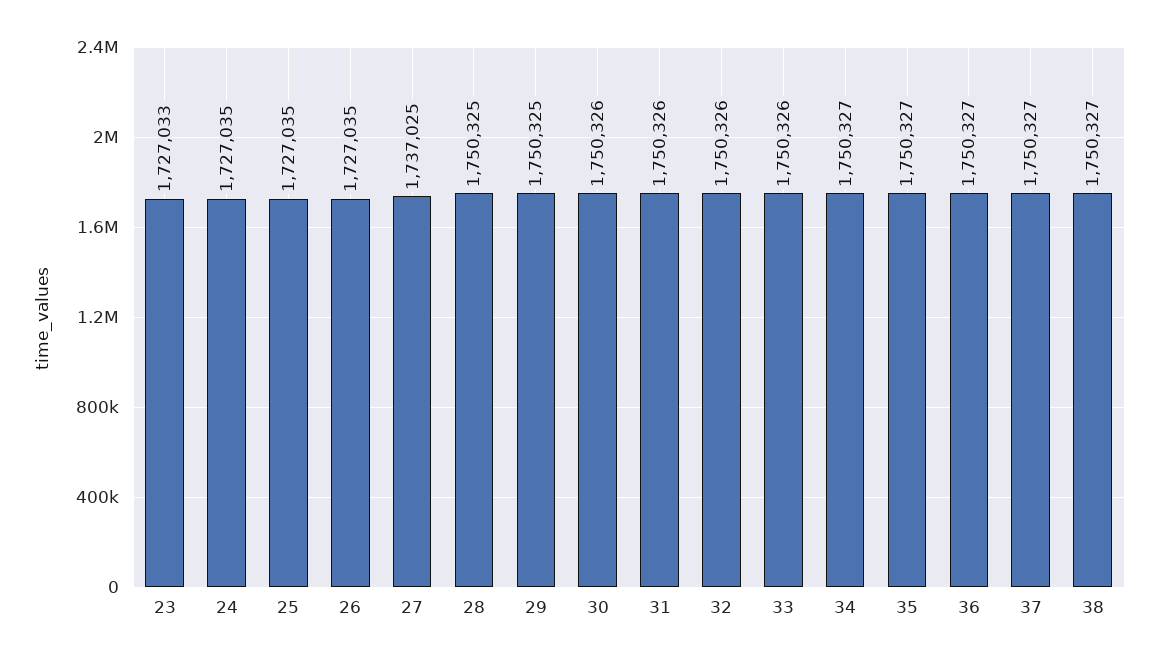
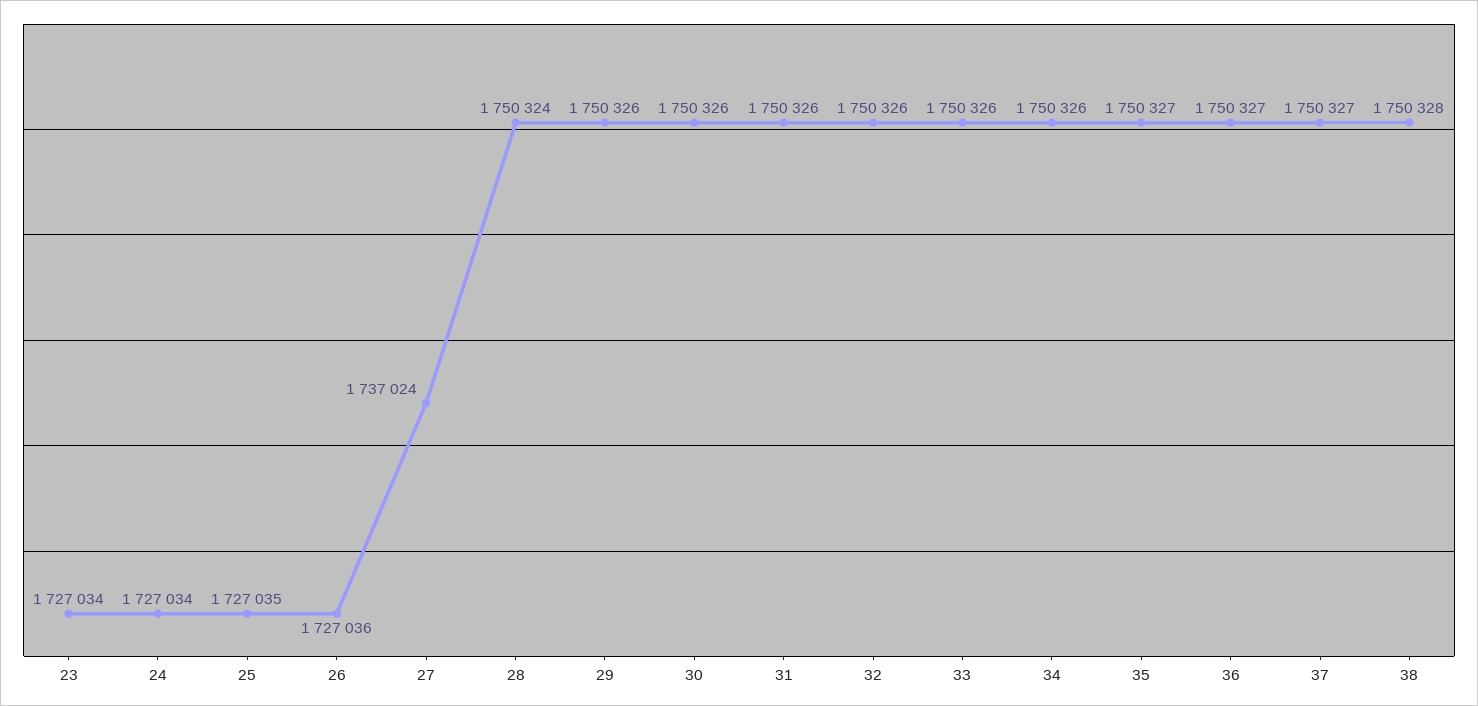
23: 1727033 -> 1727034
24: 1727035 -> 1727034
26: 1727035 -> 1727036
27: 1737025 -> 1737024
28: 1750325 -> 1750324
29: 1750325 -> 1750326
34: 1750327 -> 1750326
38: 1750327 -> 1750328

